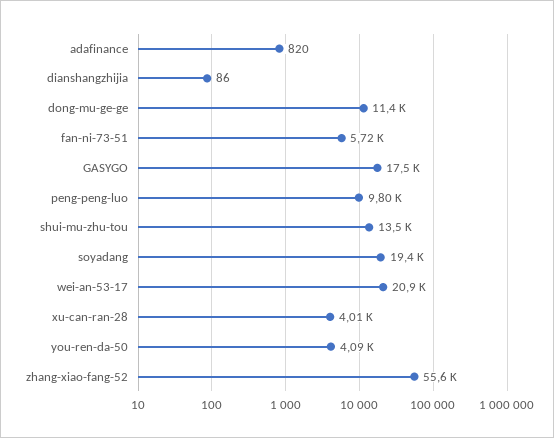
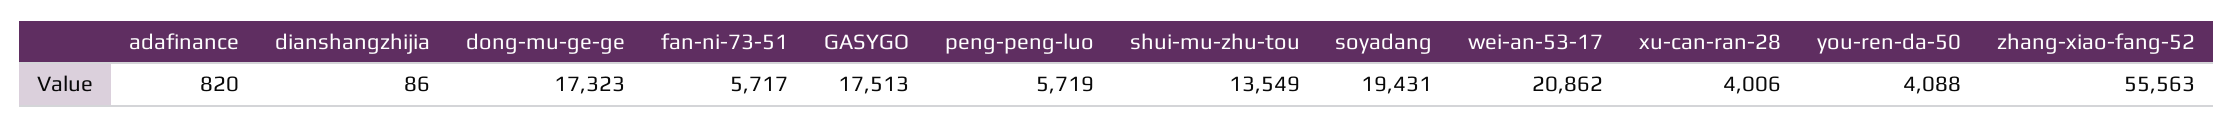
dong-mu-ge-ge: 11400 -> 17323
peng-peng-luo: 9800 -> 5719

